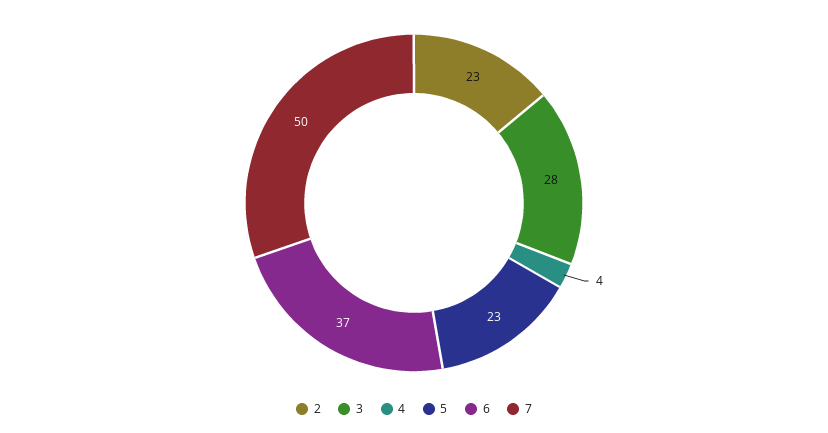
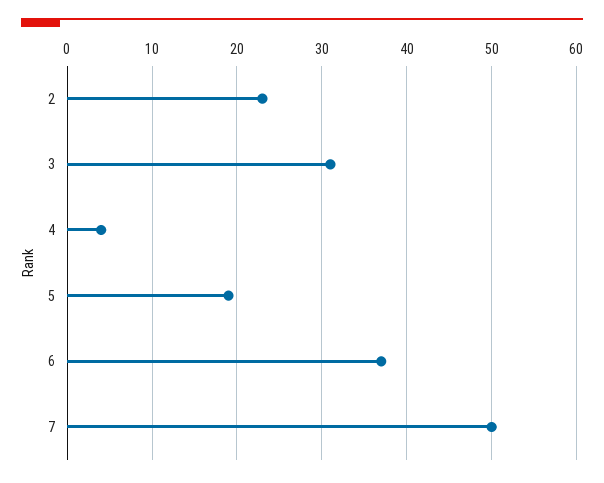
3: 28 -> 31
5: 23 -> 19

